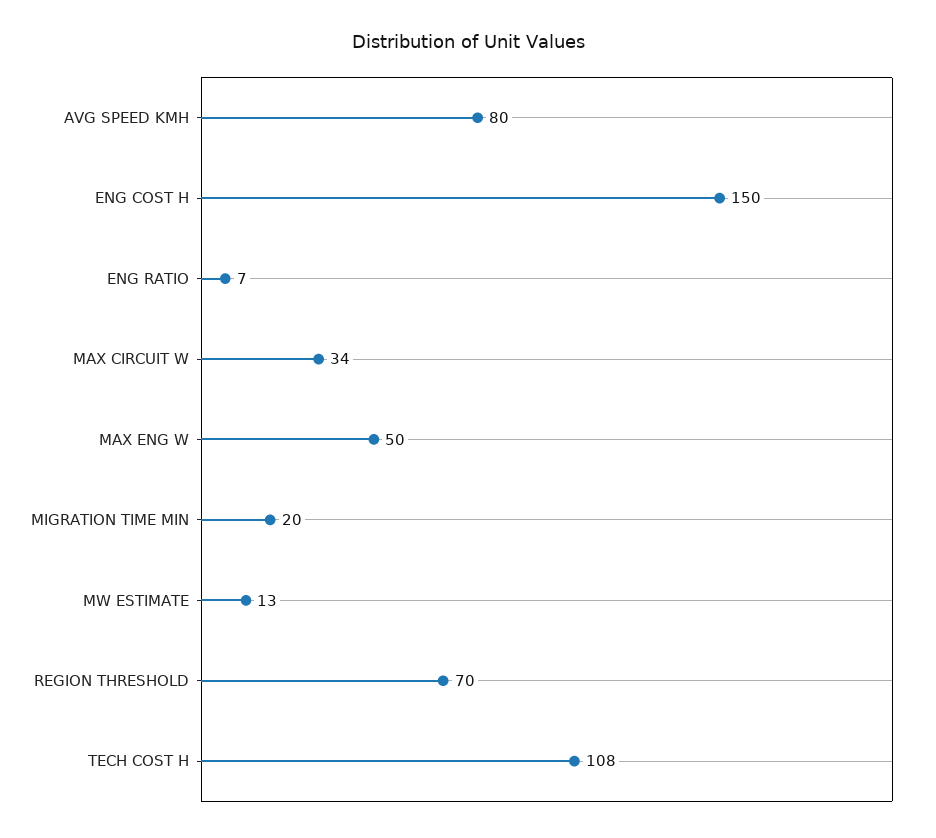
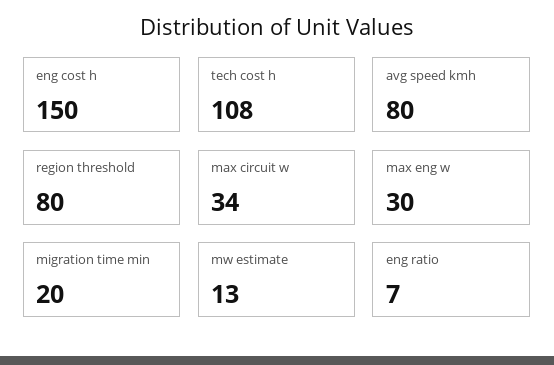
MAX ENG W: 50 -> 30
REGION THRESHOLD: 70 -> 80

